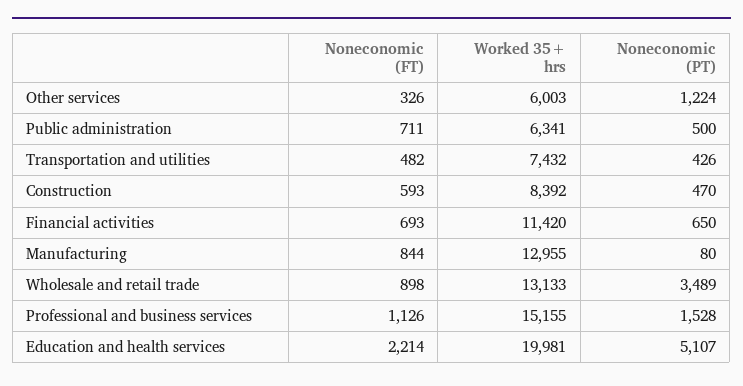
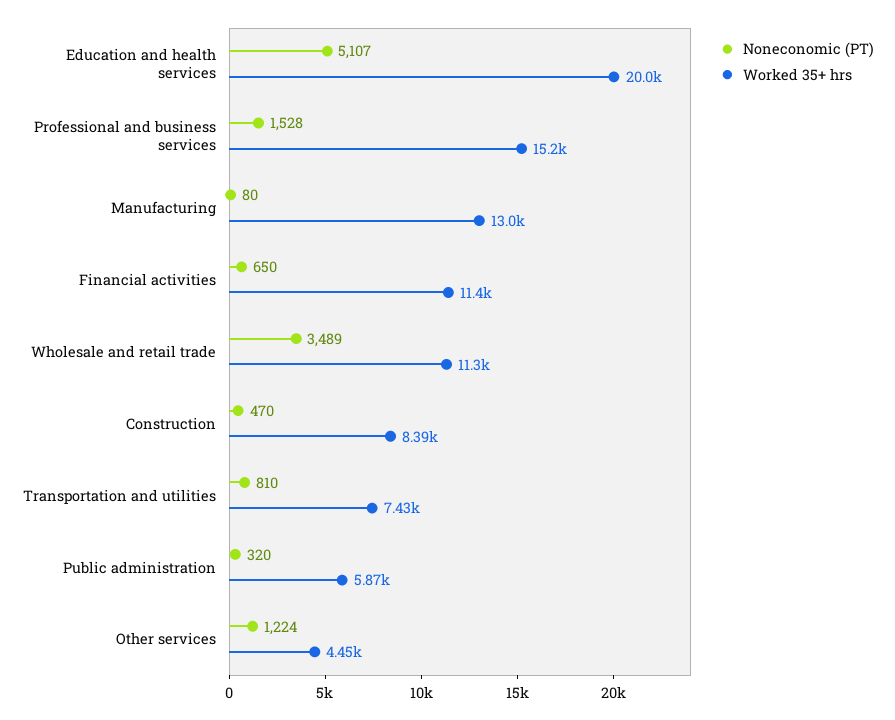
Noneconomic (FT), Other services: 326 -> none
Worked 35+ hrs, Other services: 6003 -> 4450
Noneconomic (FT), Public administration: 711 -> none
Worked 35+ hrs, Public administration: 6341 -> 5870
Noneconomic (PT), Public administration: 500 -> 320
Noneconomic (FT), Transportation and utilities: 482 -> none
Noneconomic (PT), Transportation and utilities: 426 -> 810
Noneconomic (FT), Construction: 593 -> none
Noneconomic (FT), Financial activities: 693 -> none
Noneconomic (FT), Manufacturing: 844 -> none
Noneconomic (FT), Wholesale and retail trade: 898 -> none
Worked 35+ hrs, Wholesale and retail trade: 13133 -> 11300
Noneconomic (FT), Professional and business services: 1126 -> none
Noneconomic (FT), Education and health services: 2214 -> none

